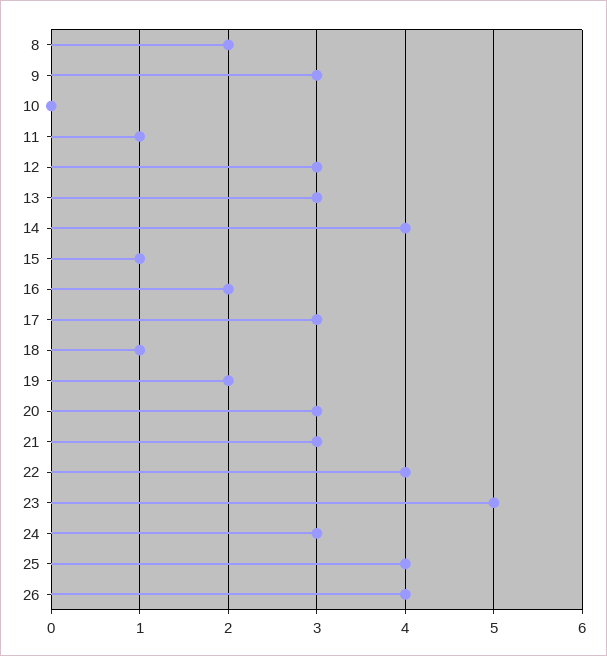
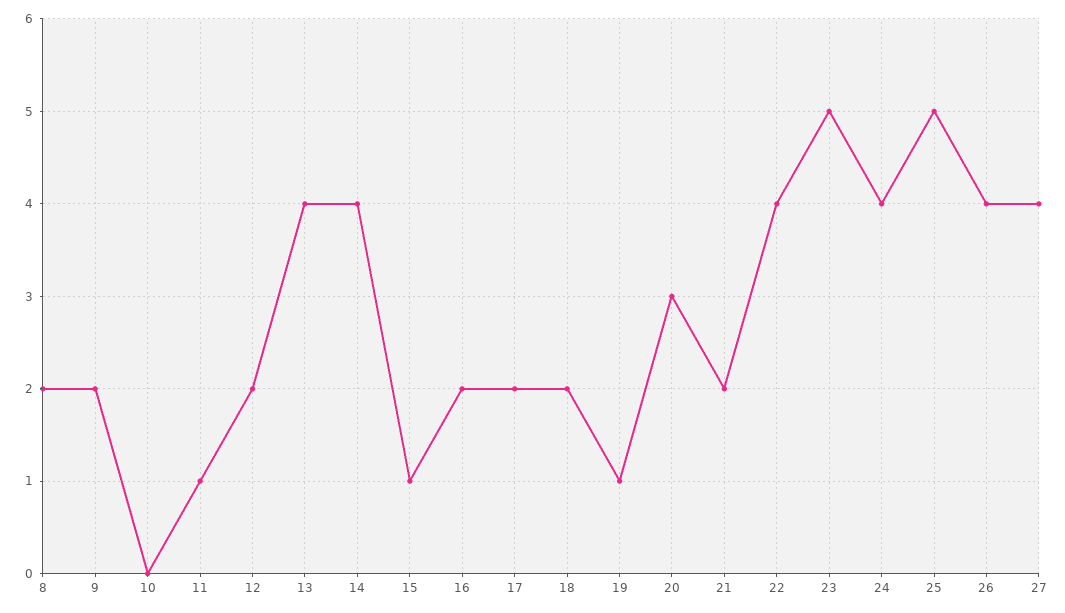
9: 3 -> 2
12: 3 -> 2
13: 3 -> 4
17: 3 -> 2
18: 1 -> 2
19: 2 -> 1
21: 3 -> 2
24: 3 -> 4
25: 4 -> 5
27: none -> 4

